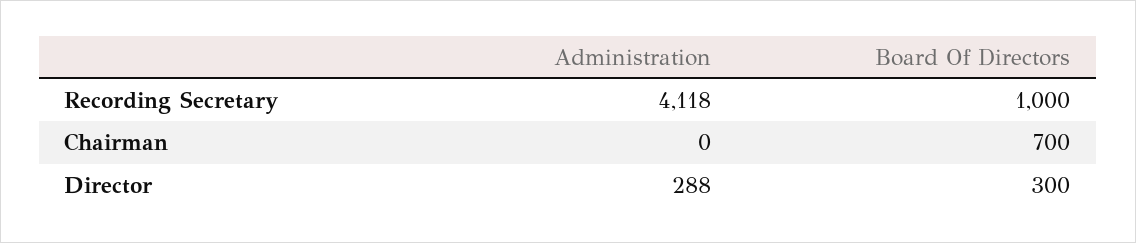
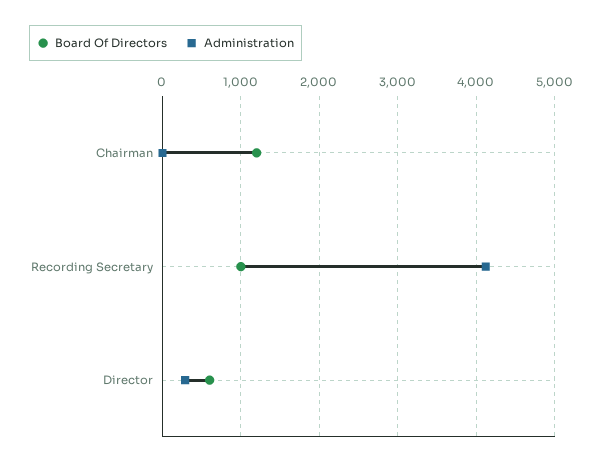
Board Of Directors, Chairman: 700 -> 1200
Board Of Directors, Director: 300 -> 600

